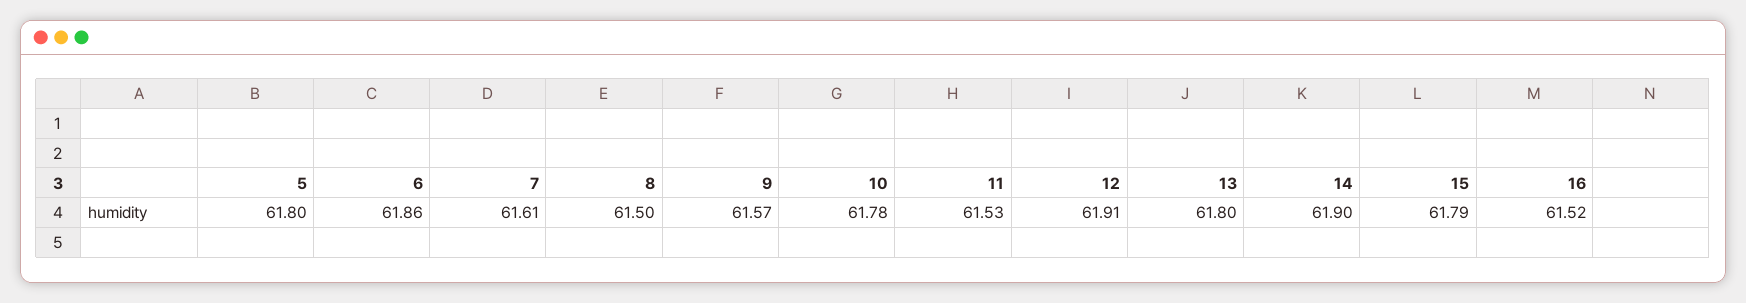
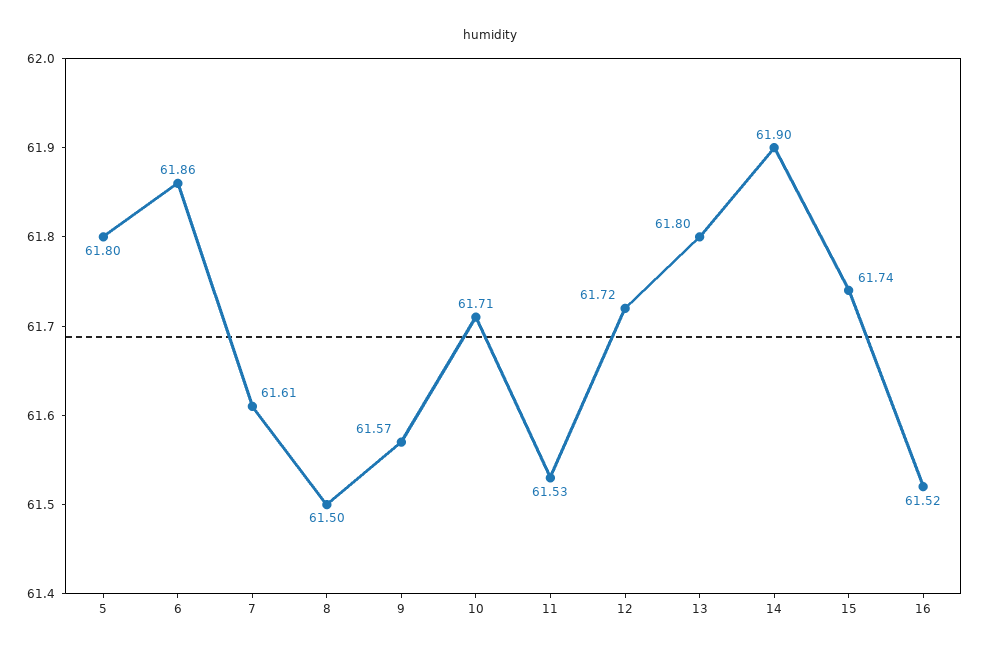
10: 61.78 -> 61.71
12: 61.91 -> 61.72
15: 61.79 -> 61.74

